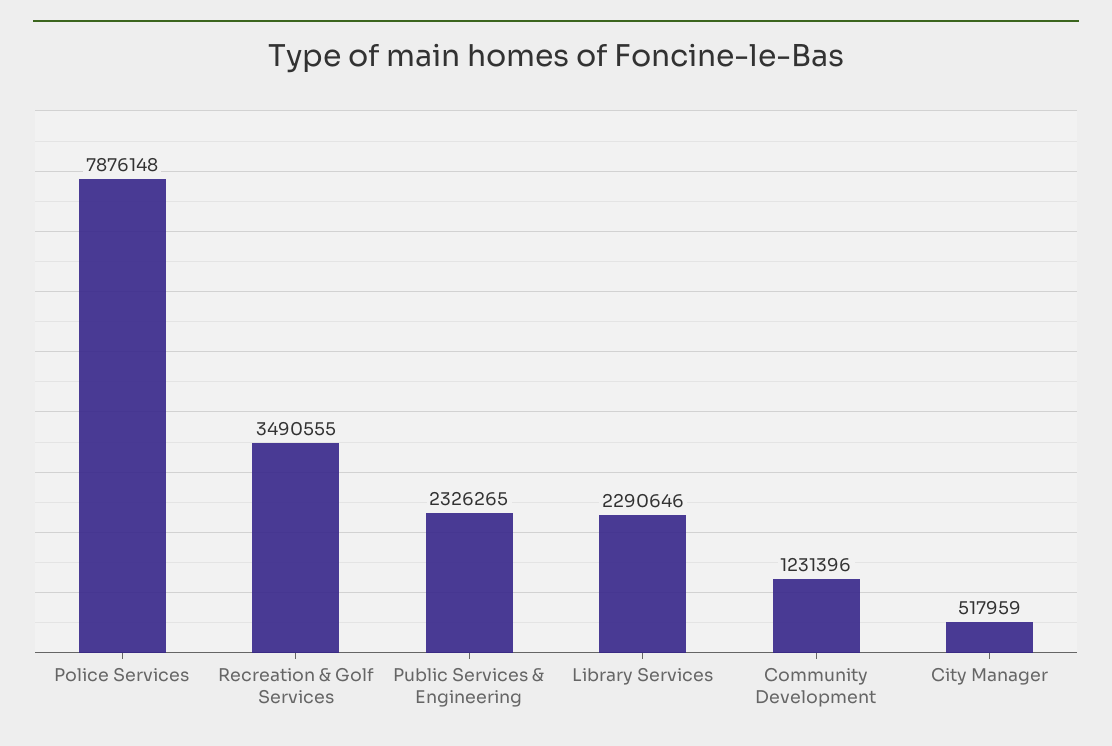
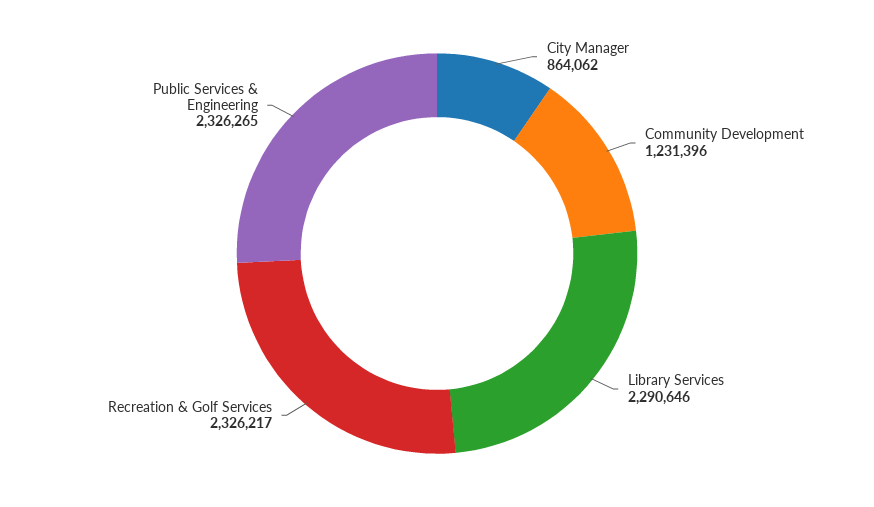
Police Services: 7876148 -> none
Recreation & Golf Services: 3490555 -> 2326217
City Manager: 517959 -> 864062

